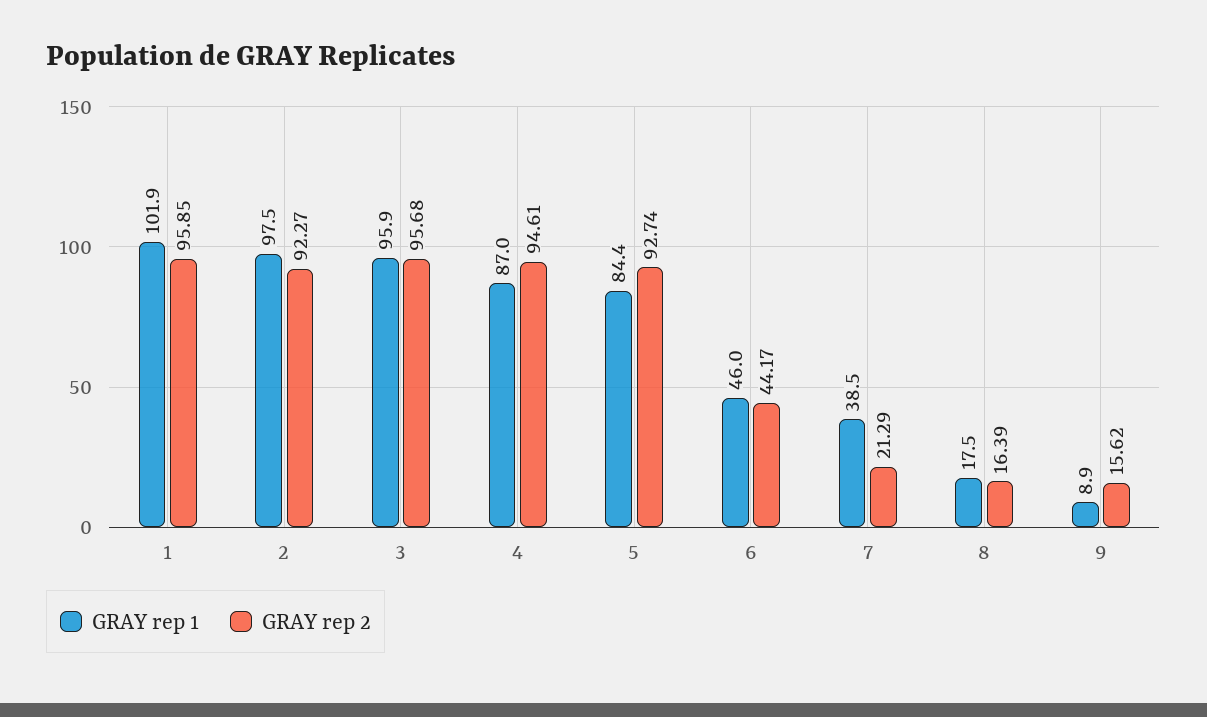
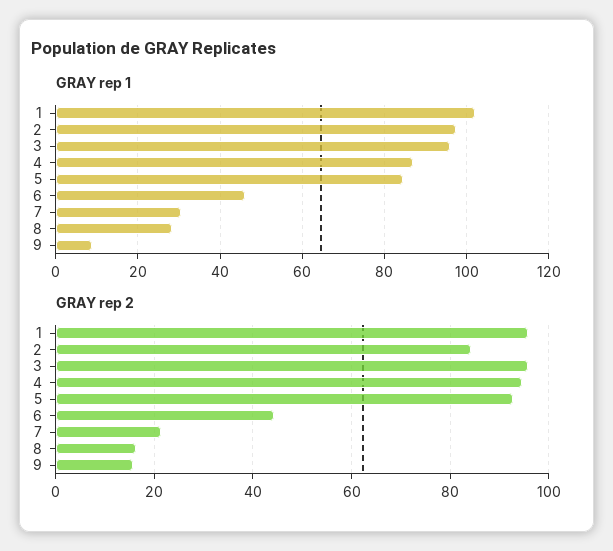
GRAY rep 2, 2: 92.27 -> 84
GRAY rep 1, 7: 38.5 -> 30
GRAY rep 1, 8: 17.5 -> 28

